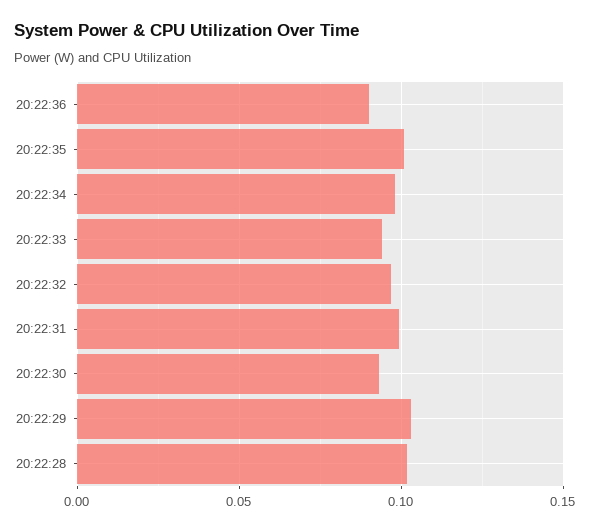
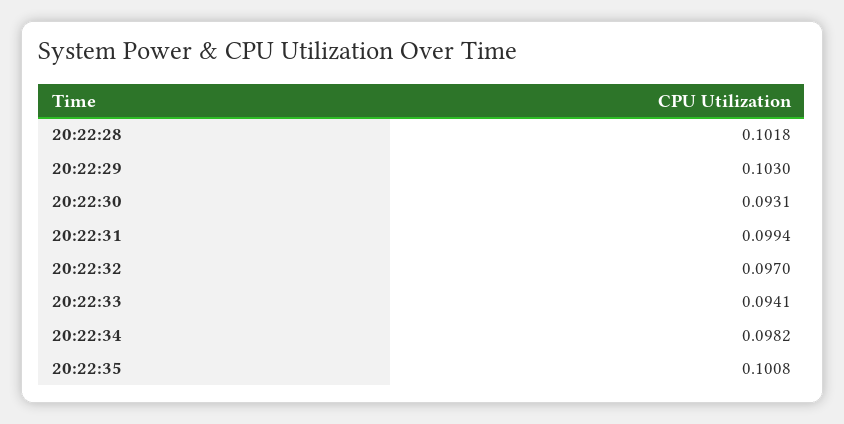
20:22:36: 0.09 -> none

